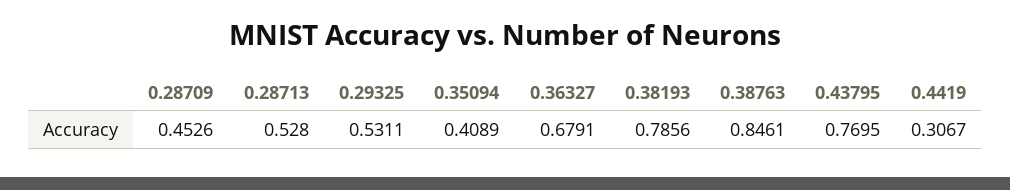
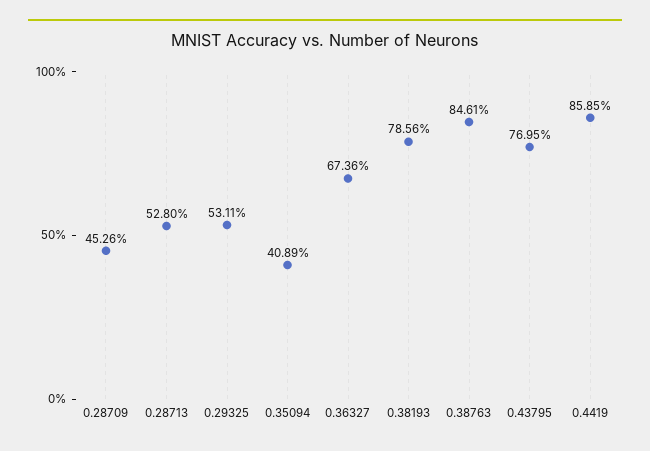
0.36327: 0.6791 -> 0.6736
0.4419: 0.3067 -> 0.8585

